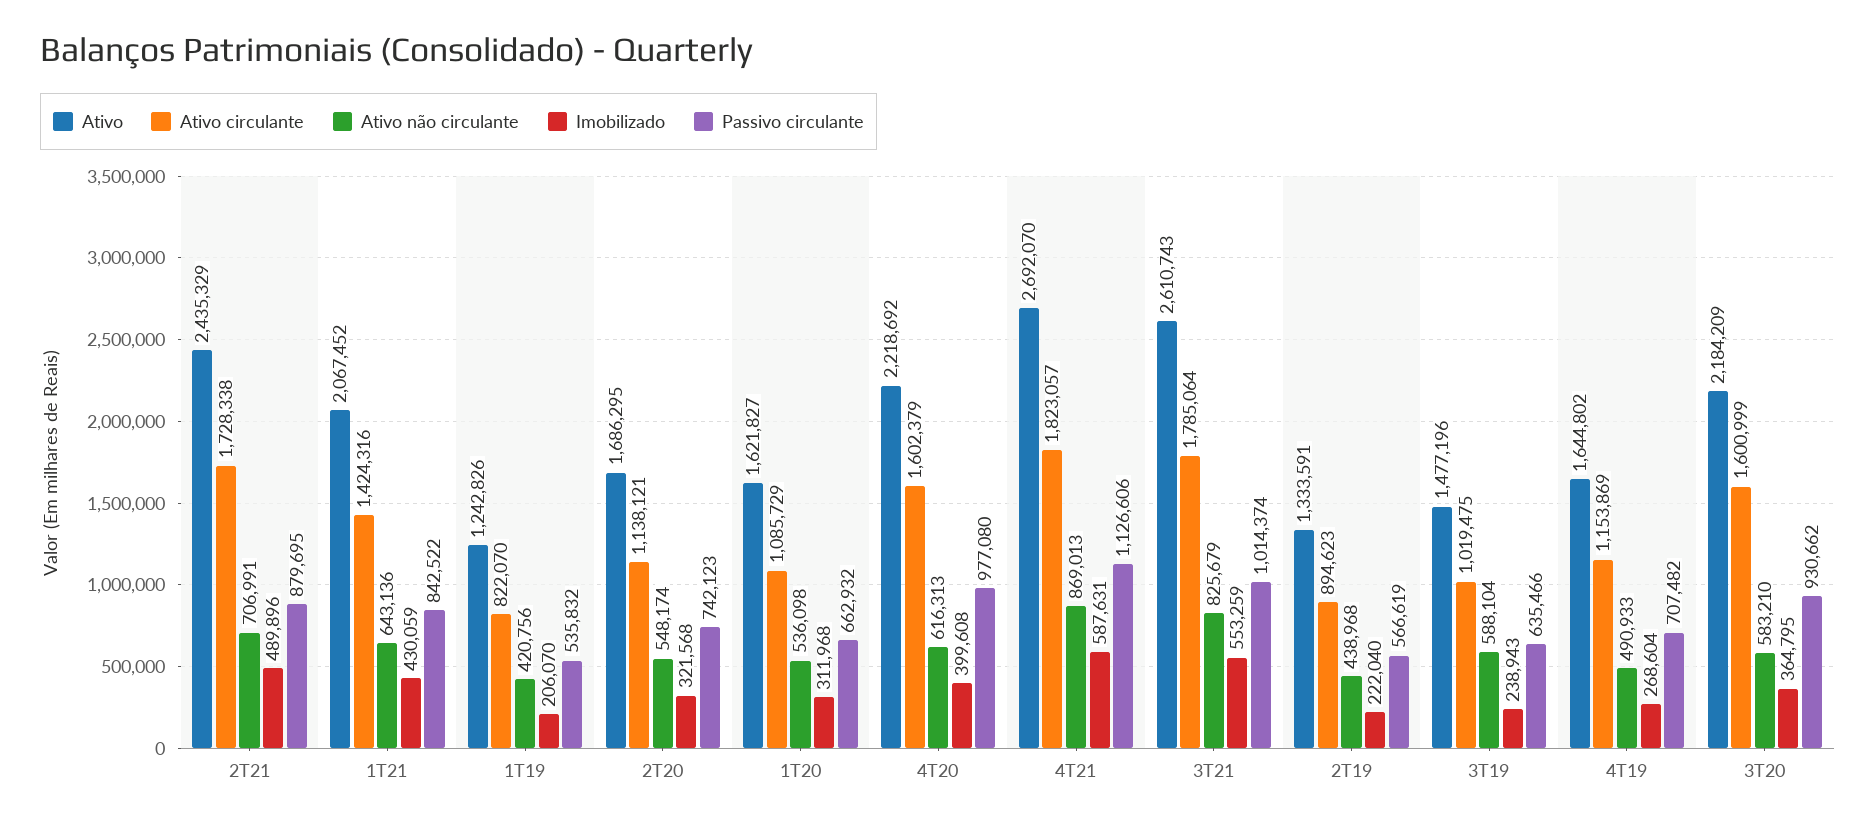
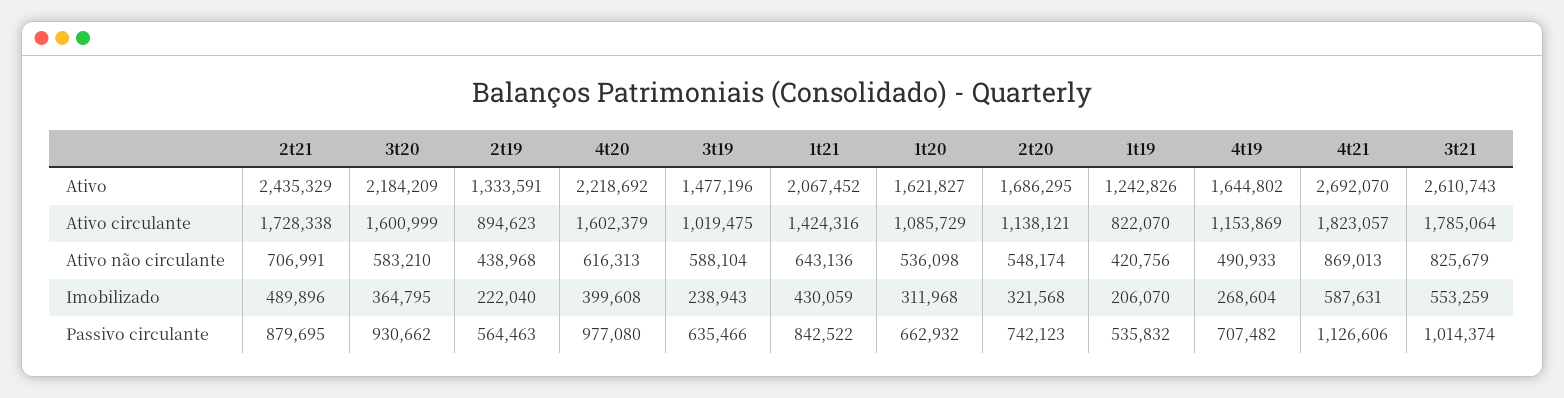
Passivo circulante, 2T19: 566619 -> 564463

